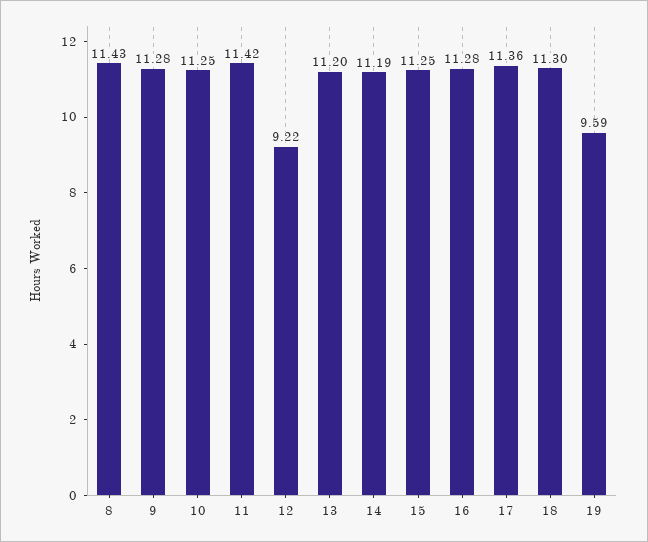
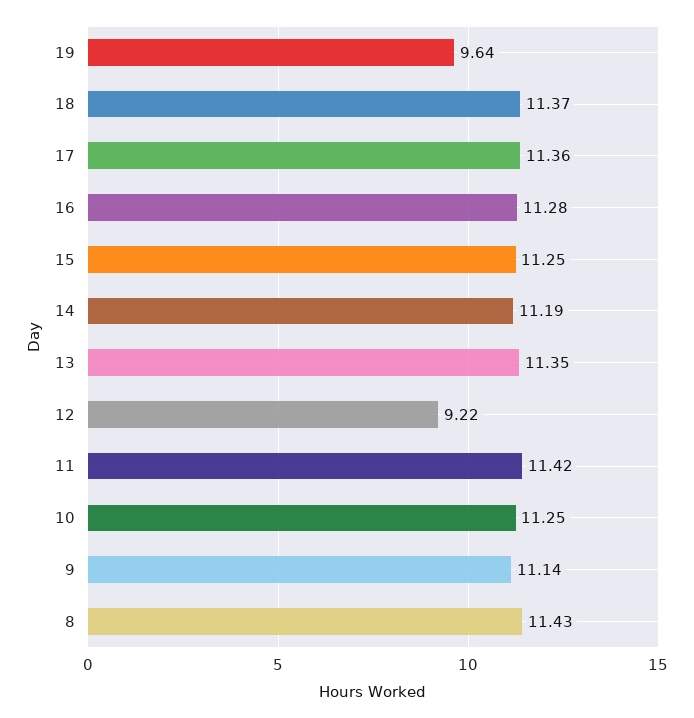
9: 11.28 -> 11.14
13: 11.2 -> 11.35
18: 11.3 -> 11.37
19: 9.59 -> 9.64

